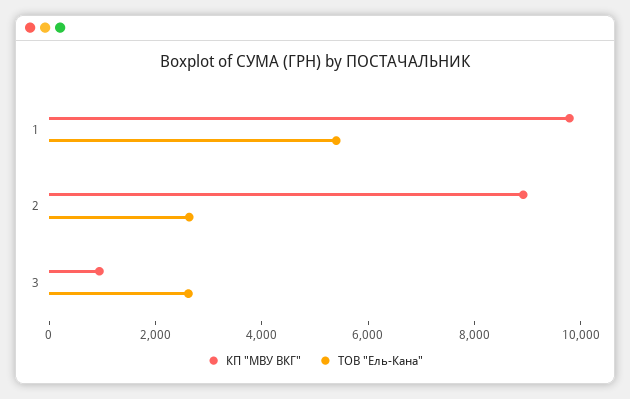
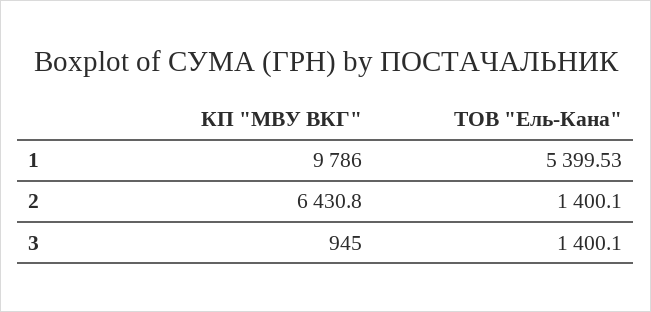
КП "МВУ ВКГ", 2: 9000 -> 6430.8
ТОВ "Ель-Кана", 2: 2500 -> 1400.1
ТОВ "Ель-Кана", 3: 2500 -> 1400.1

